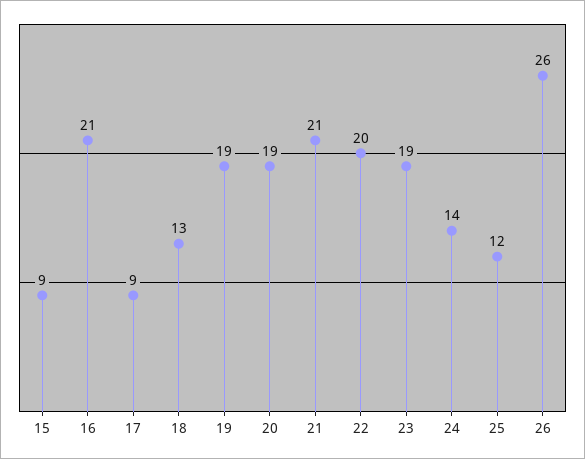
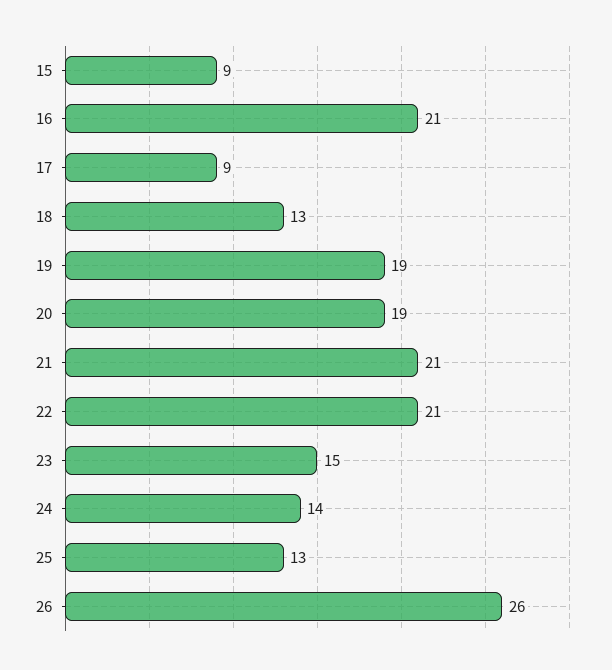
22: 20 -> 21
23: 19 -> 15
25: 12 -> 13

